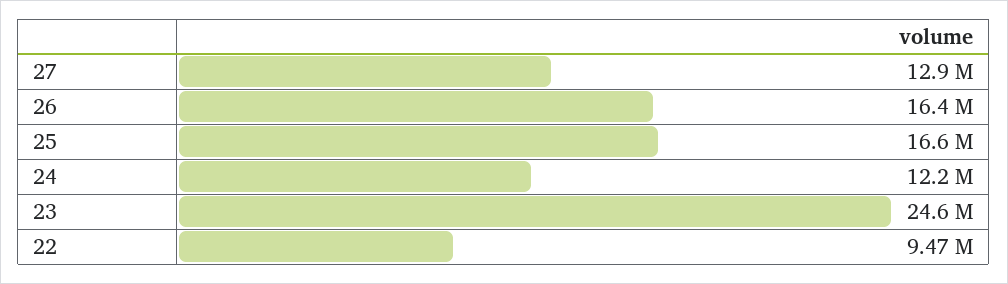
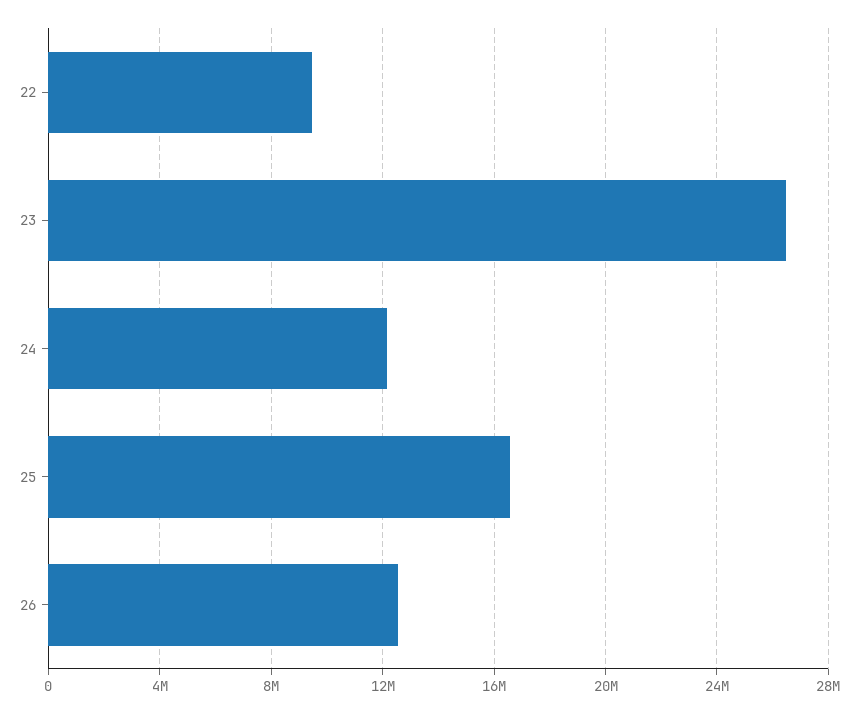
27: 12900000 -> none
26: 16400000 -> 12500000
23: 24600000 -> 26500000

